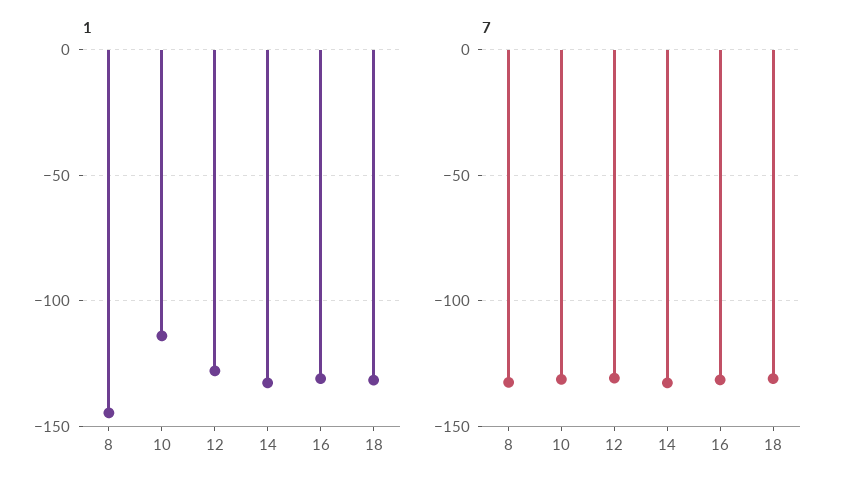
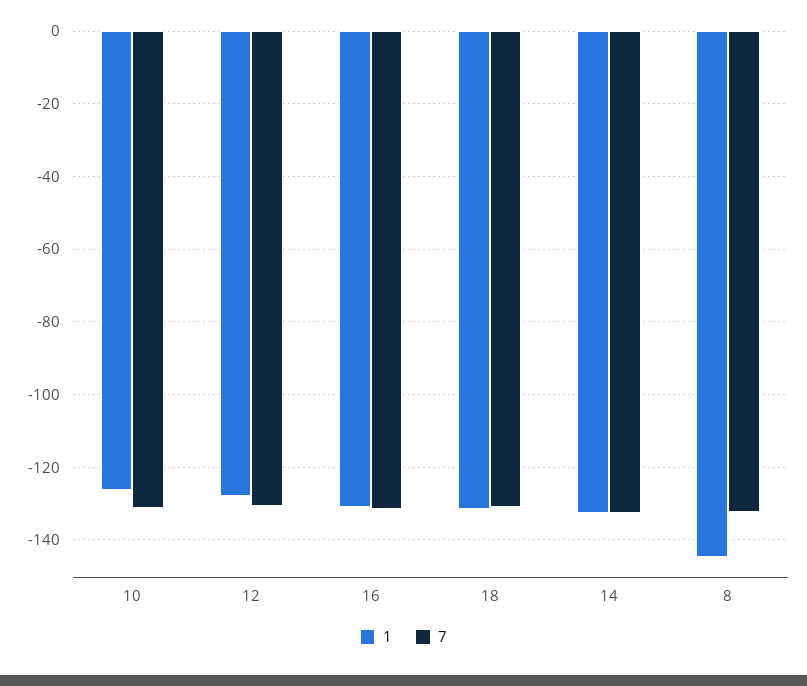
1, 10: -115 -> -126

